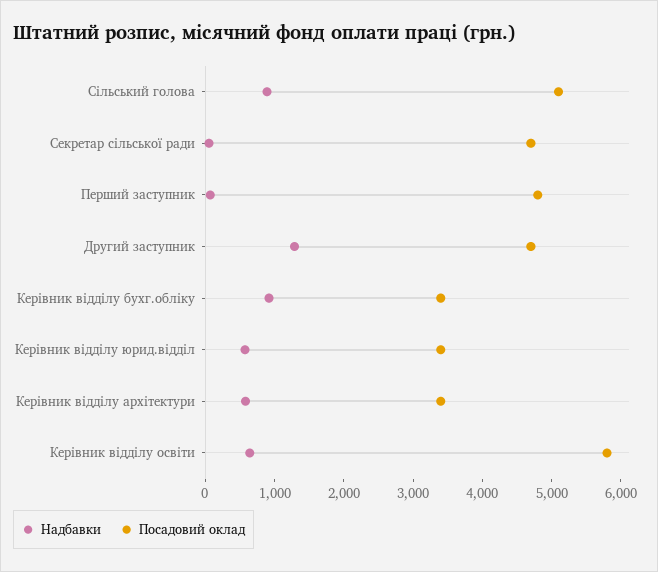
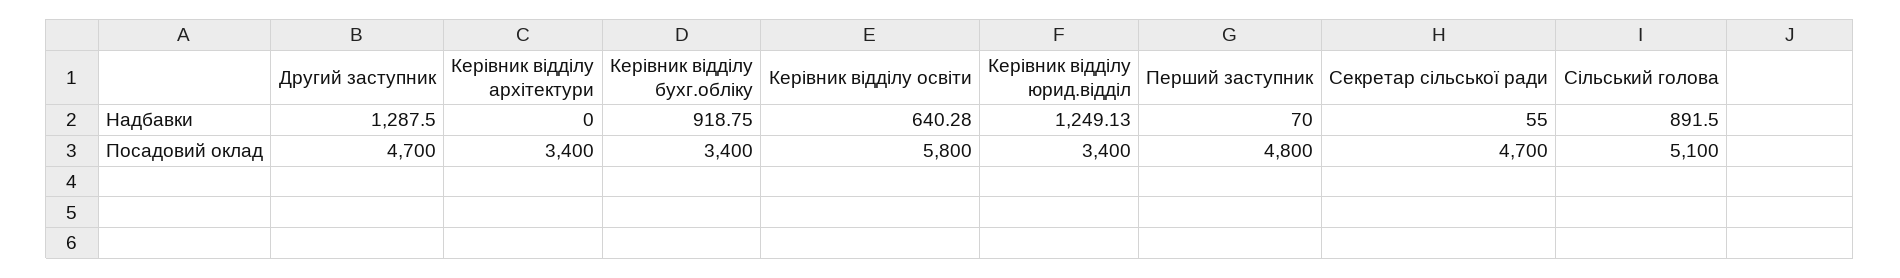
Надбавки, Керівник відділу юрид.відділ: 600 -> 1249.13
Надбавки, Керівник відділу архітектури: 600 -> 0

